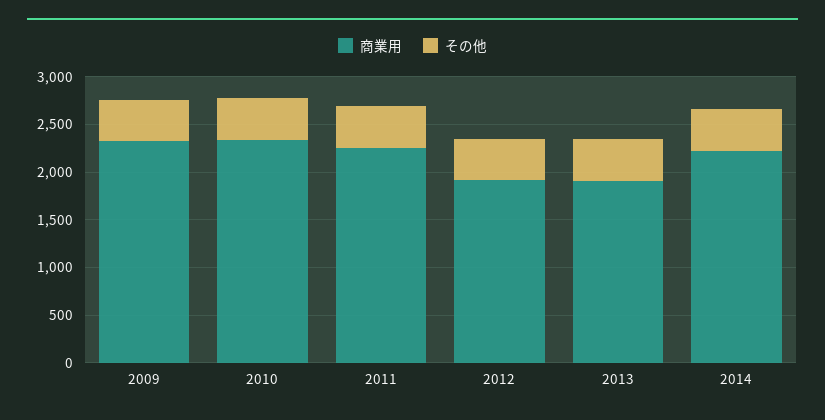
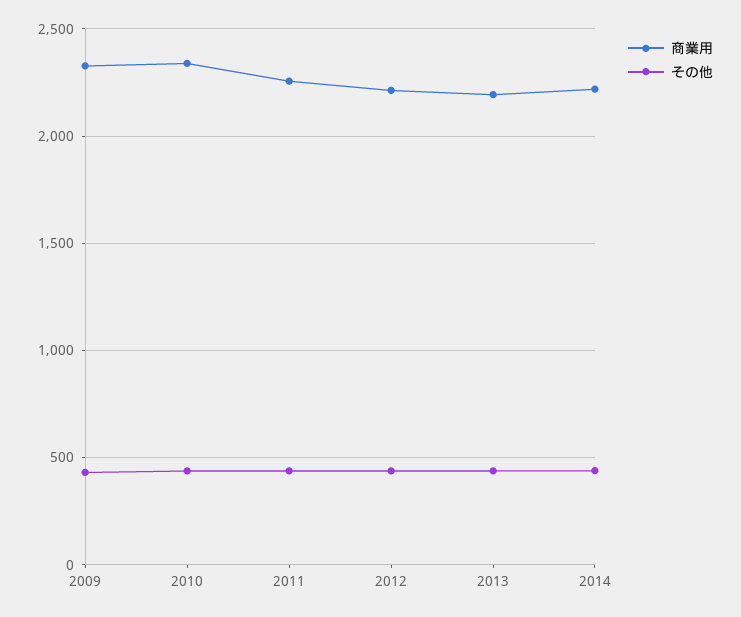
商業用, 2012: 1900 -> 2200
商業用, 2013: 1900 -> 2200

